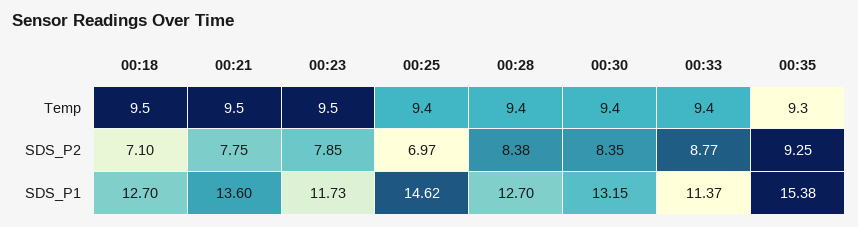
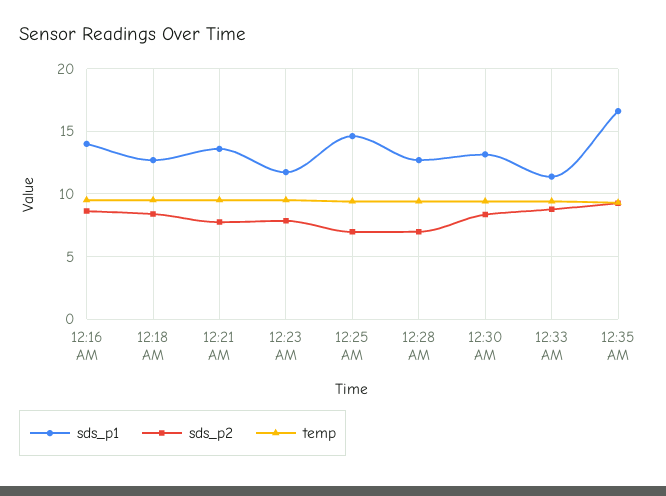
SDS_P2, 00:18: 7.1 -> 8.5
SDS_P2, 00:28: 8.38 -> 7
SDS_P1, 00:35: 15.38 -> 16.5
SDS_P1, 12:16 AM: none -> 14
SDS_P2, 12:16 AM: none -> 8.5
Temp, 12:16 AM: none -> 9.5

